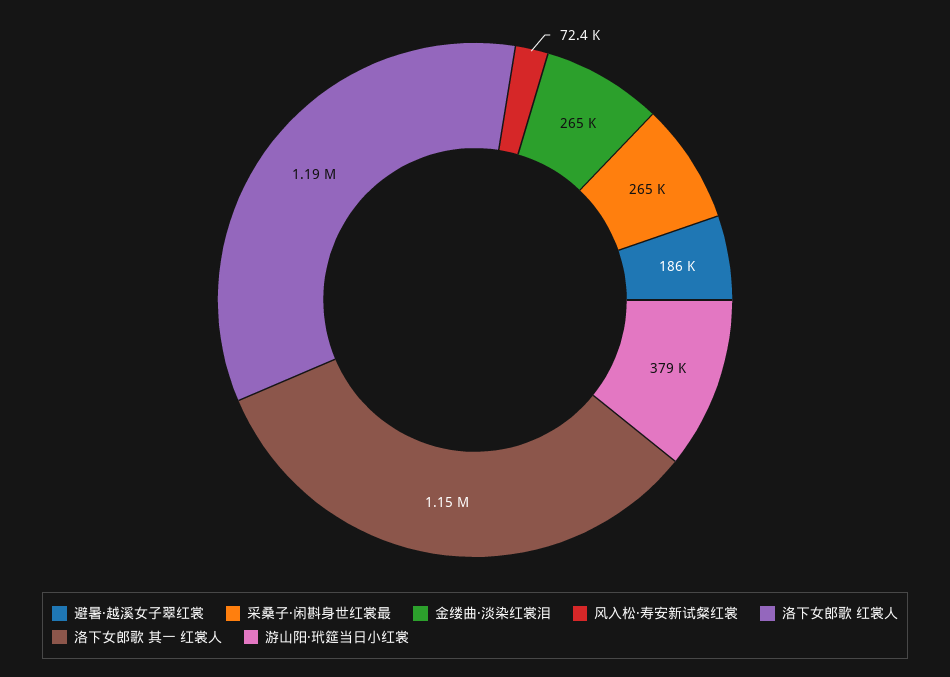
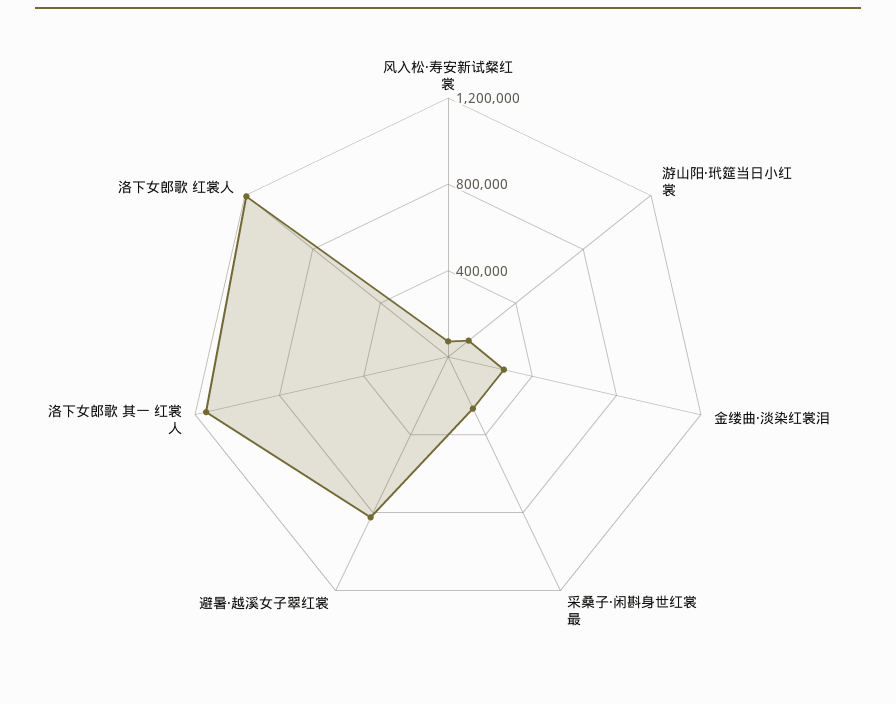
避暑·越溪女子翠红裳: 186000 -> 800000
游山阳·玳筵当日小红裳: 379000 -> 100000

